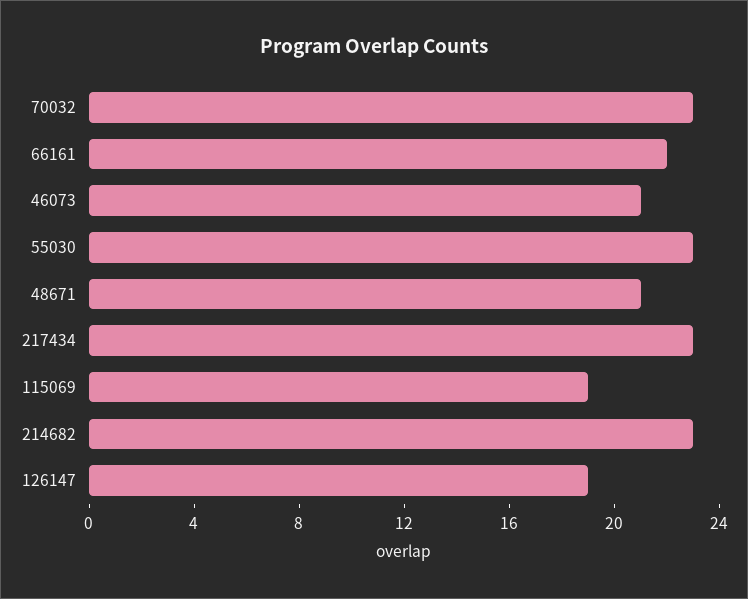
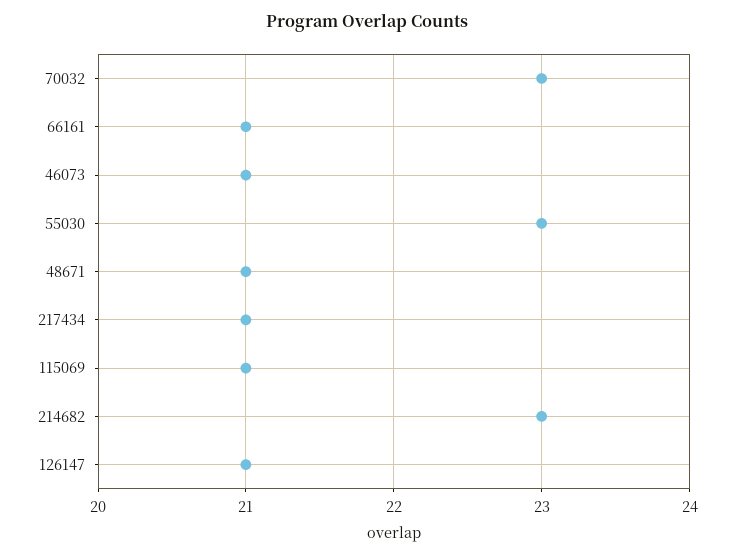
66161: 22 -> 21
217434: 23 -> 21
115069: 19 -> 21
126147: 19 -> 21

